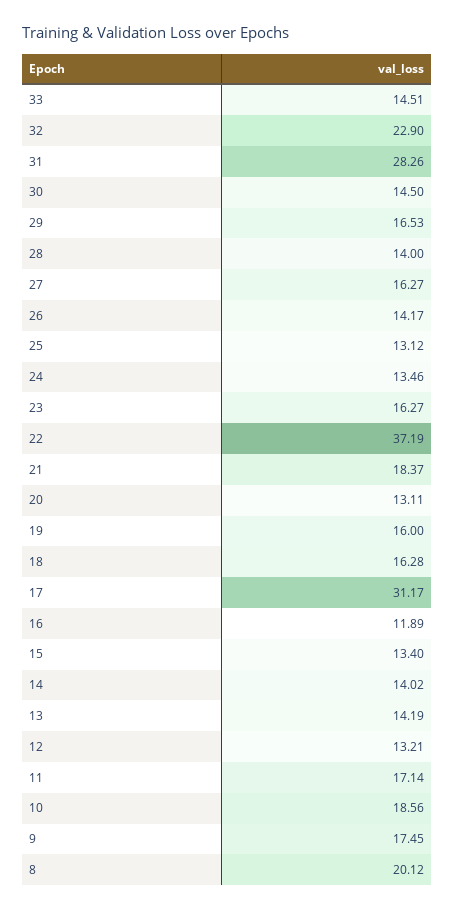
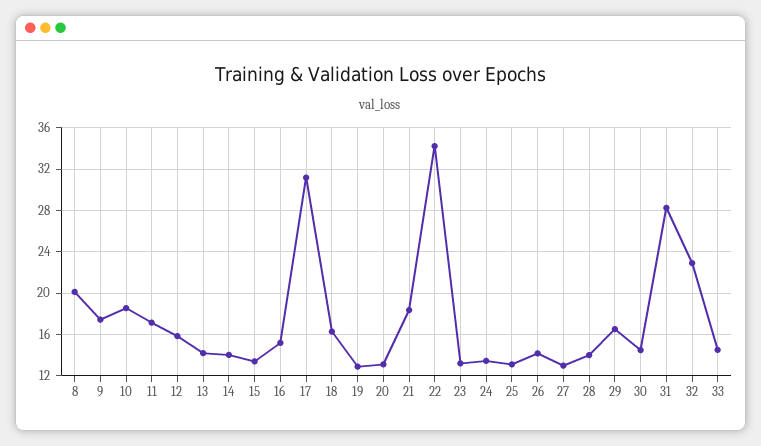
27: 16.27 -> 13
23: 16.27 -> 13
22: 37.19 -> 34
19: 16 -> 13
16: 11.89 -> 15
12: 13.21 -> 16

